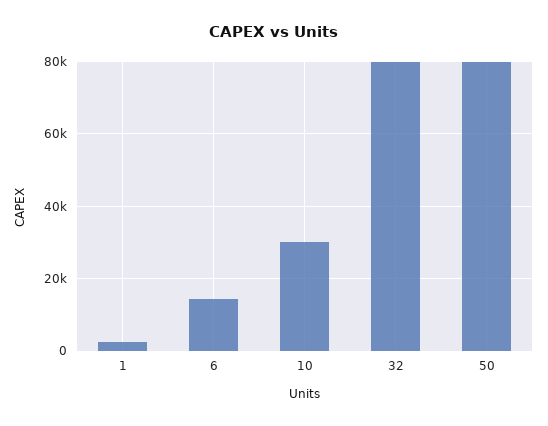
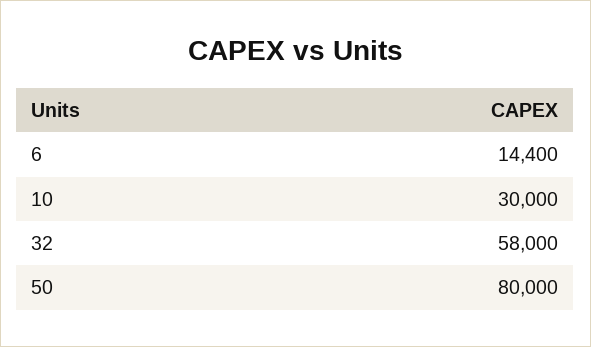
1: 2000 -> none
32: 80000 -> 58000

